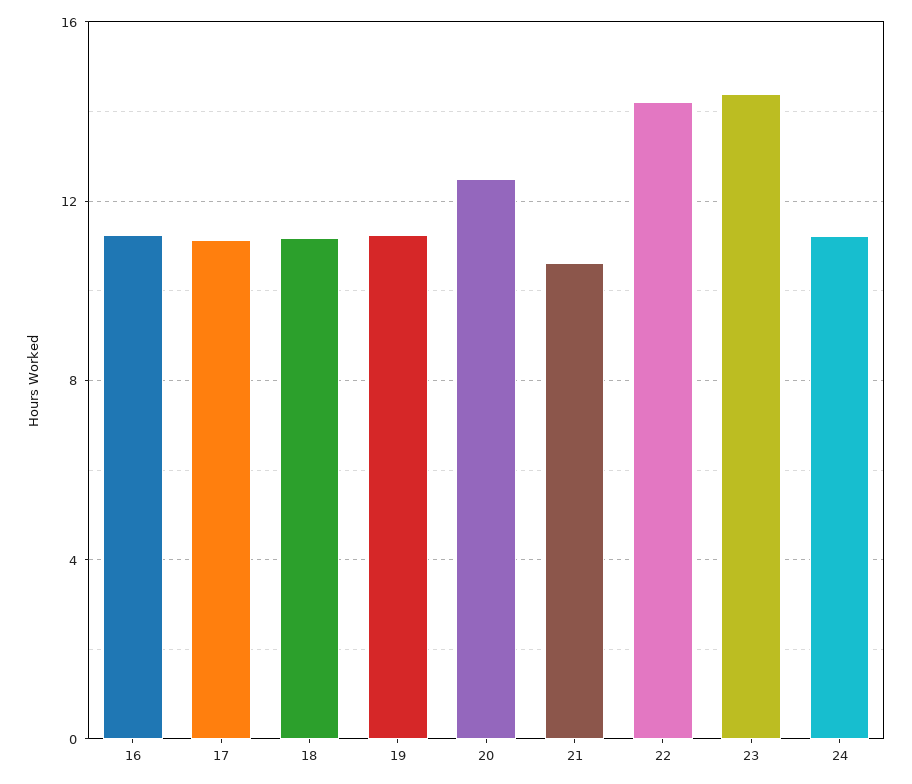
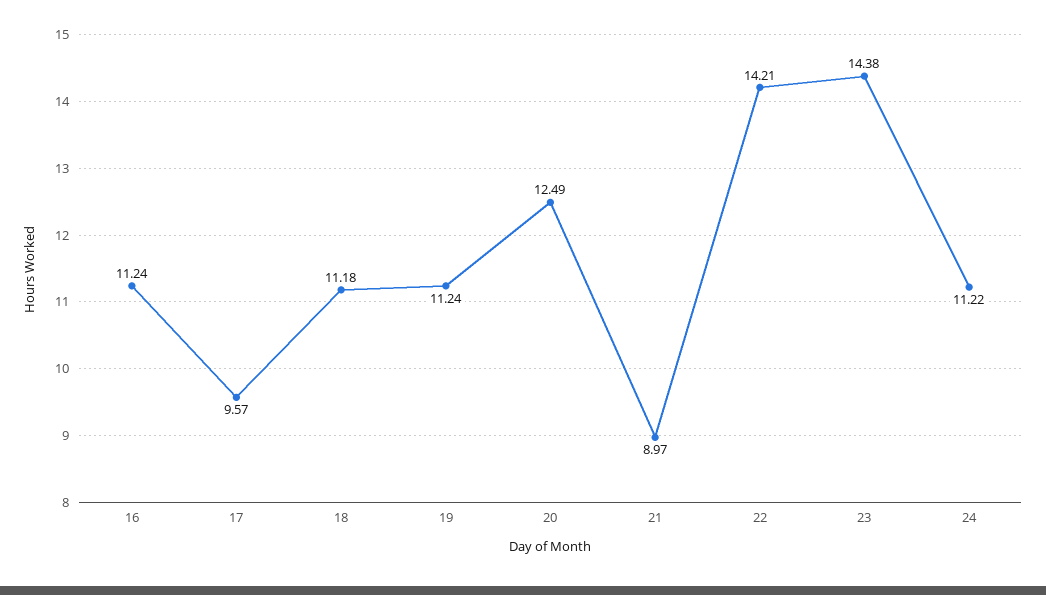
17: 11 -> 9.57
21: 10.5 -> 8.97

